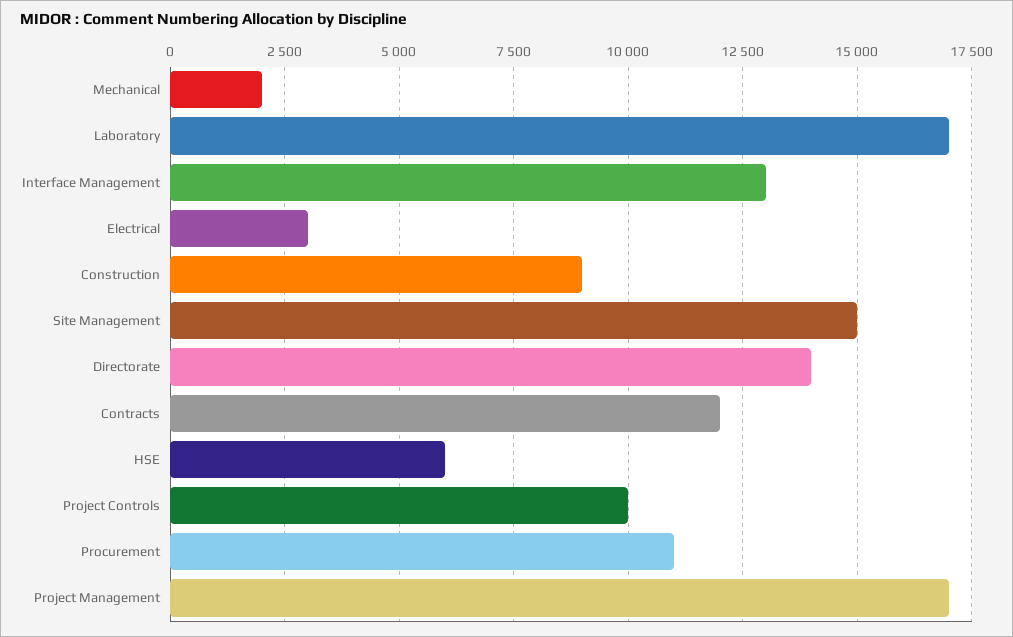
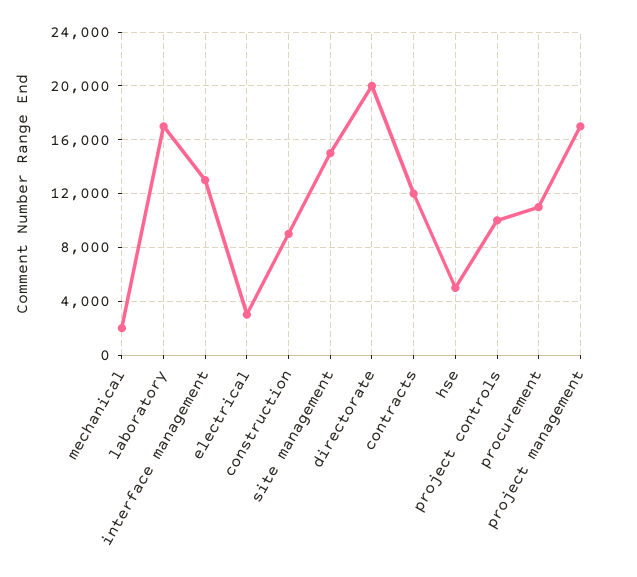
Directorate: 14000 -> 20000
HSE: 6000 -> 5000

